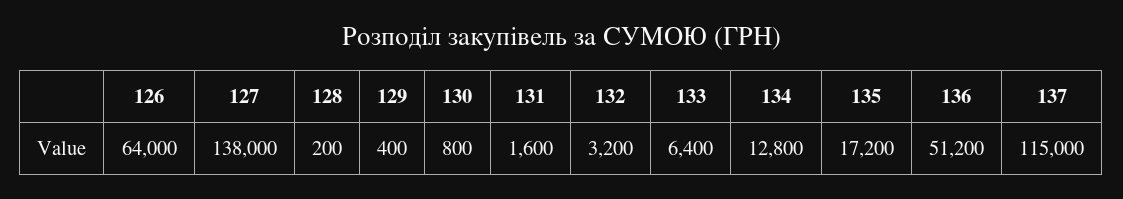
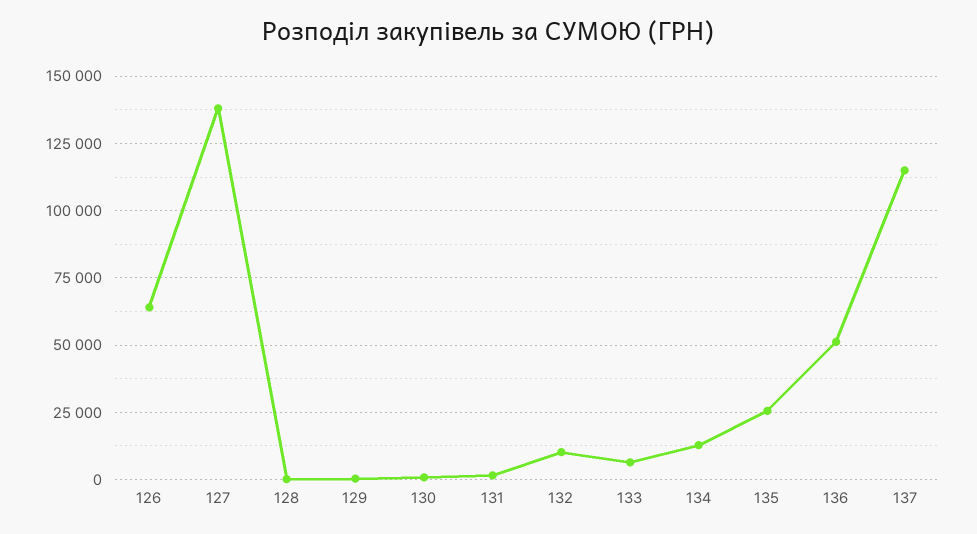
132: 3200 -> 10000
135: 17200 -> 25000

